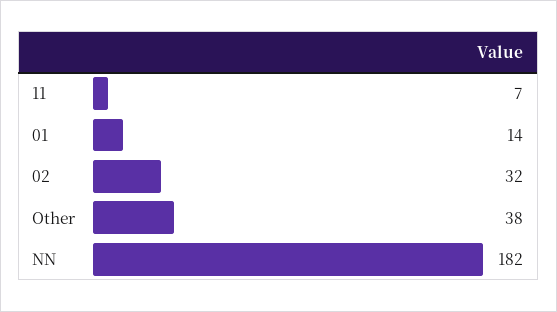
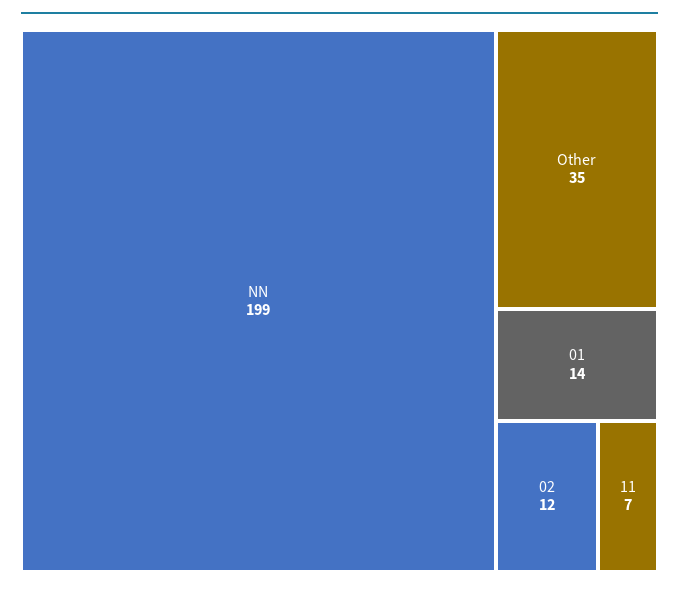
02: 32 -> 12
Other: 38 -> 35
NN: 182 -> 199

